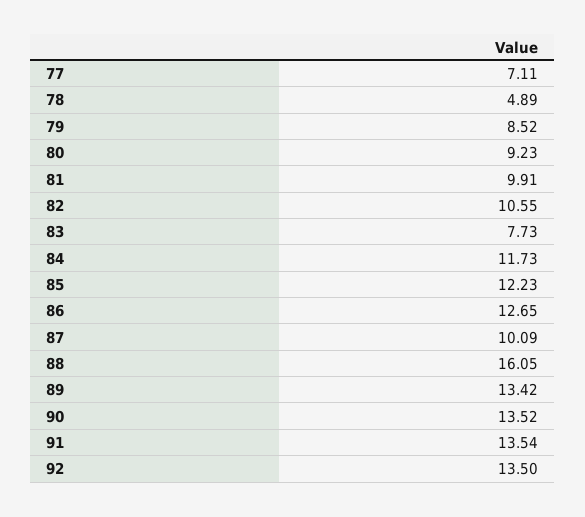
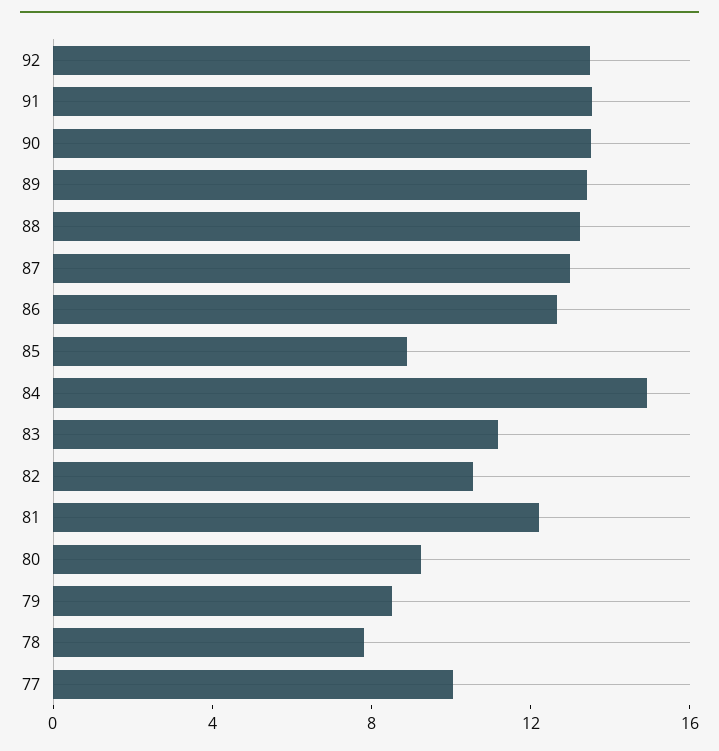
77: 7.11 -> 10
78: 4.89 -> 8
81: 9.91 -> 12
83: 7.73 -> 11
84: 11.73 -> 15
85: 12.23 -> 9
87: 10.09 -> 13
88: 16.05 -> 13

